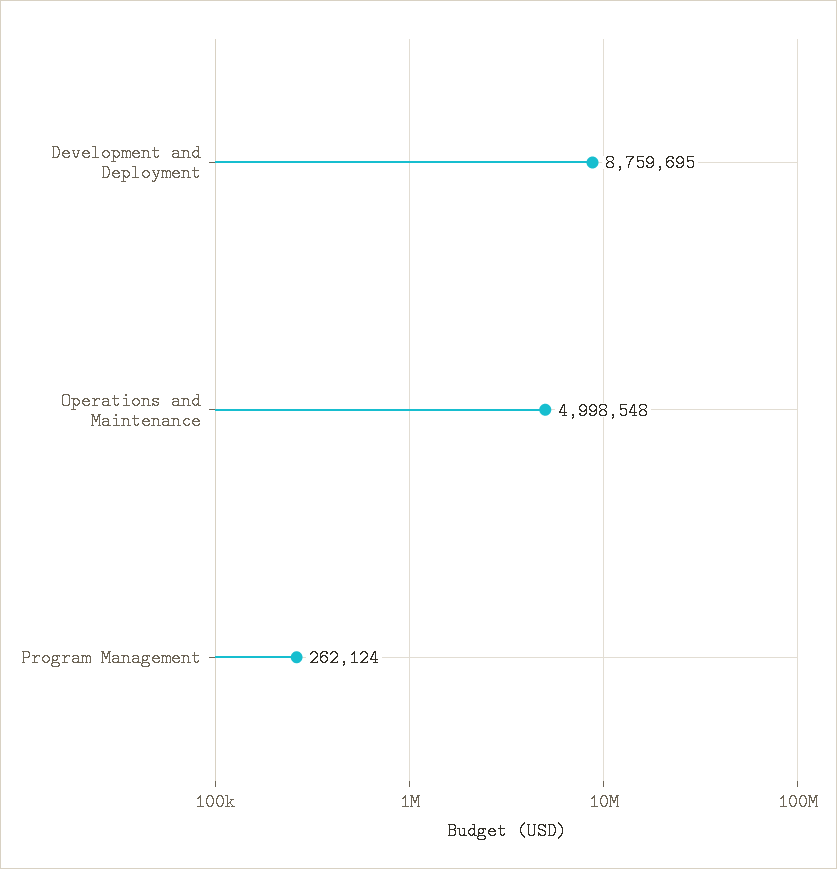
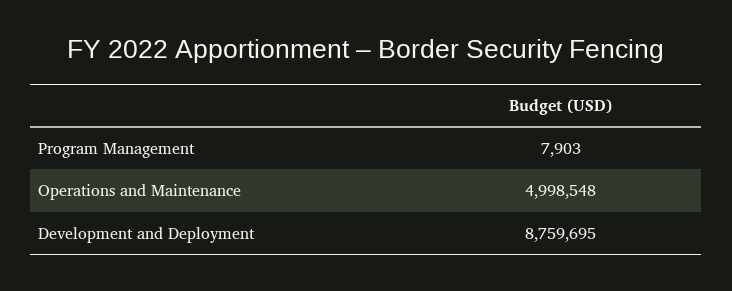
Program Management: 262124 -> 7903

